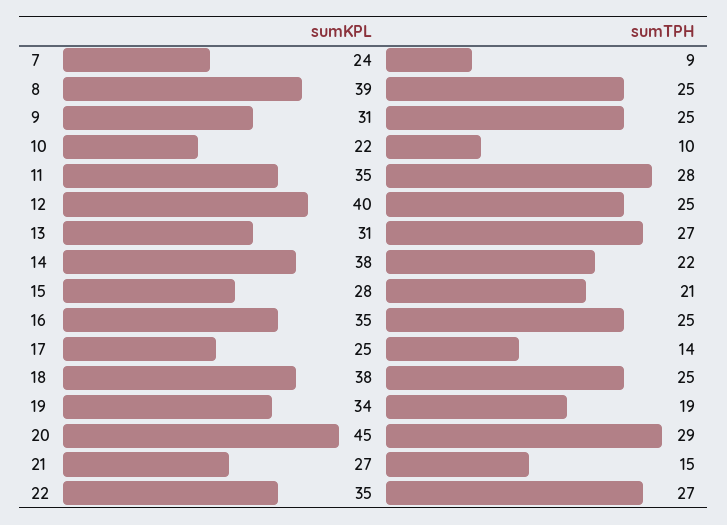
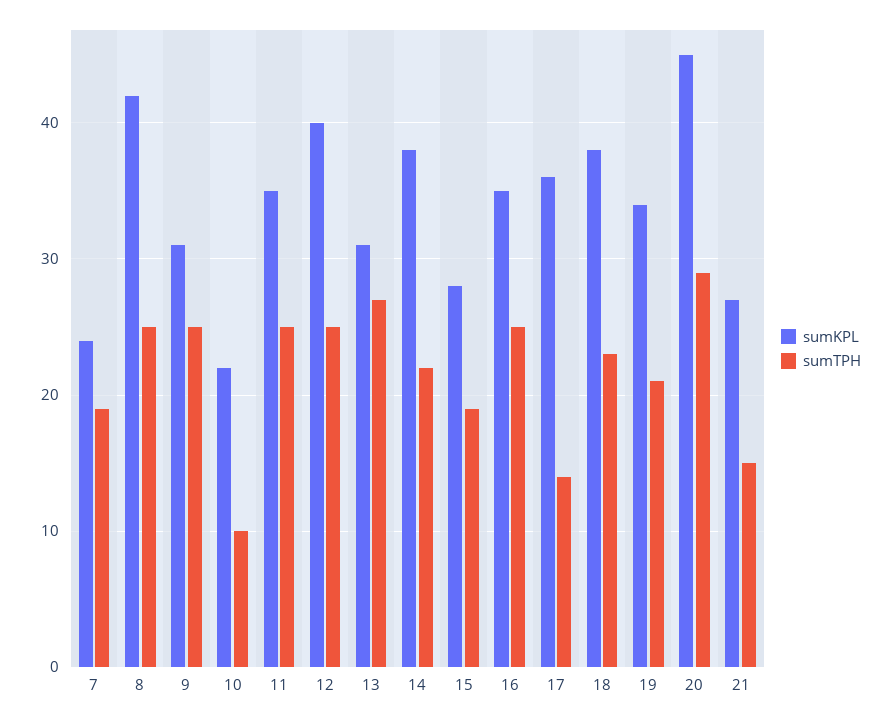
sumTPH, 7: 9 -> 19
sumKPL, 8: 39 -> 42
sumTPH, 11: 28 -> 25
sumTPH, 15: 21 -> 19
sumKPL, 17: 25 -> 36
sumTPH, 18: 25 -> 23
sumTPH, 19: 19 -> 21
sumKPL, 22: 35 -> none
sumTPH, 22: 27 -> none

